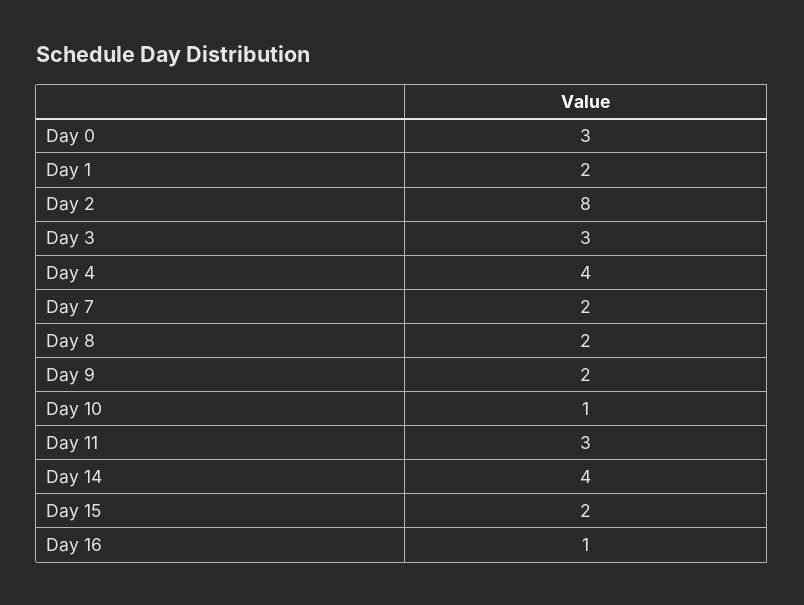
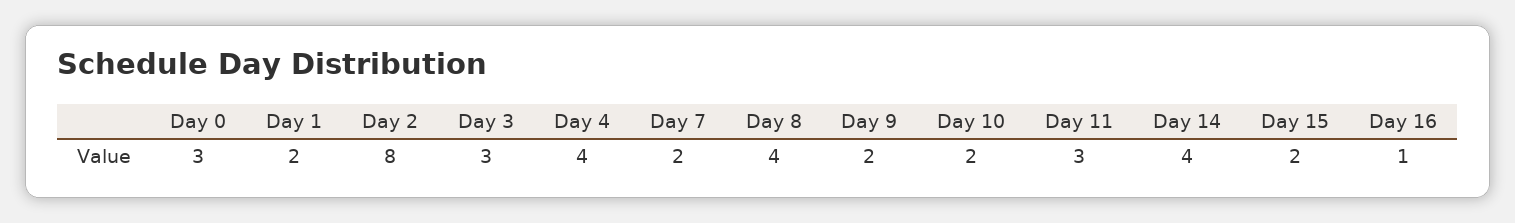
Day 8: 2 -> 4
Day 10: 1 -> 2

